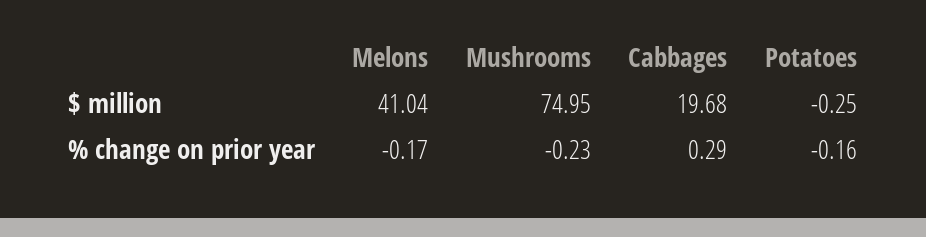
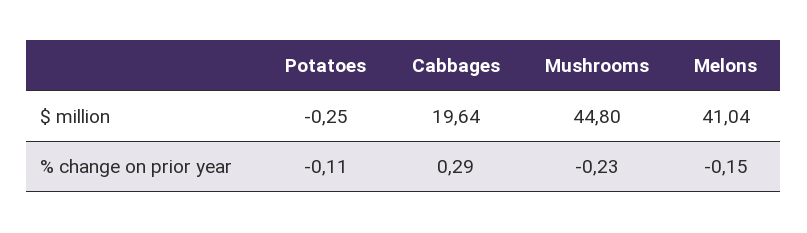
Mushrooms, $ million: 74.95 -> 44.8
Cabbages, $ million: 19.68 -> 19.64
Melons, % change on prior year: -0.17 -> -0.15
Potatoes, % change on prior year: -0.16 -> -0.11

